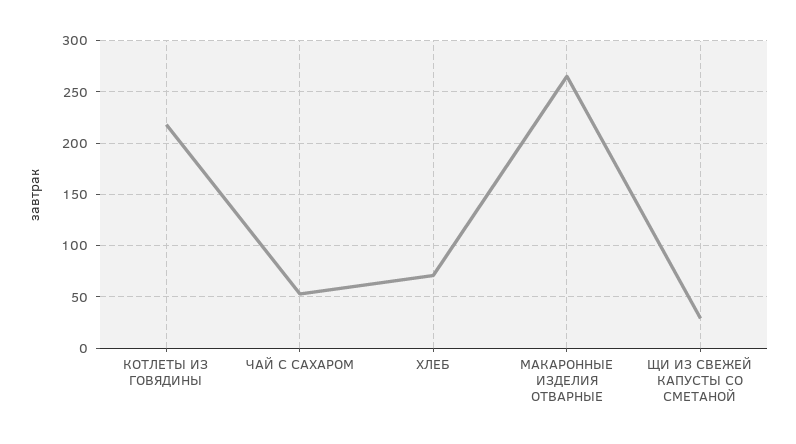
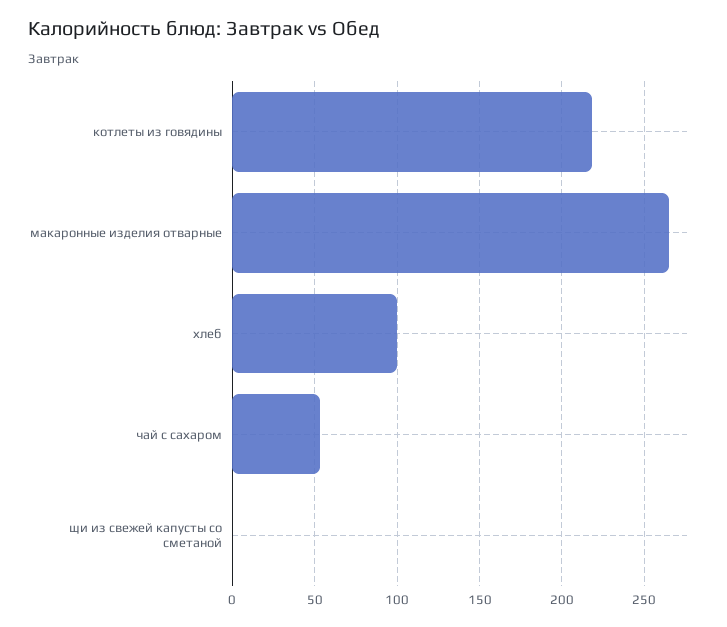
ХЛЕБ: 70 -> 100
ЩИ ИЗ СВЕЖЕЙ КАПУСТЫ СО СМЕТАНОЙ: 30 -> 0

